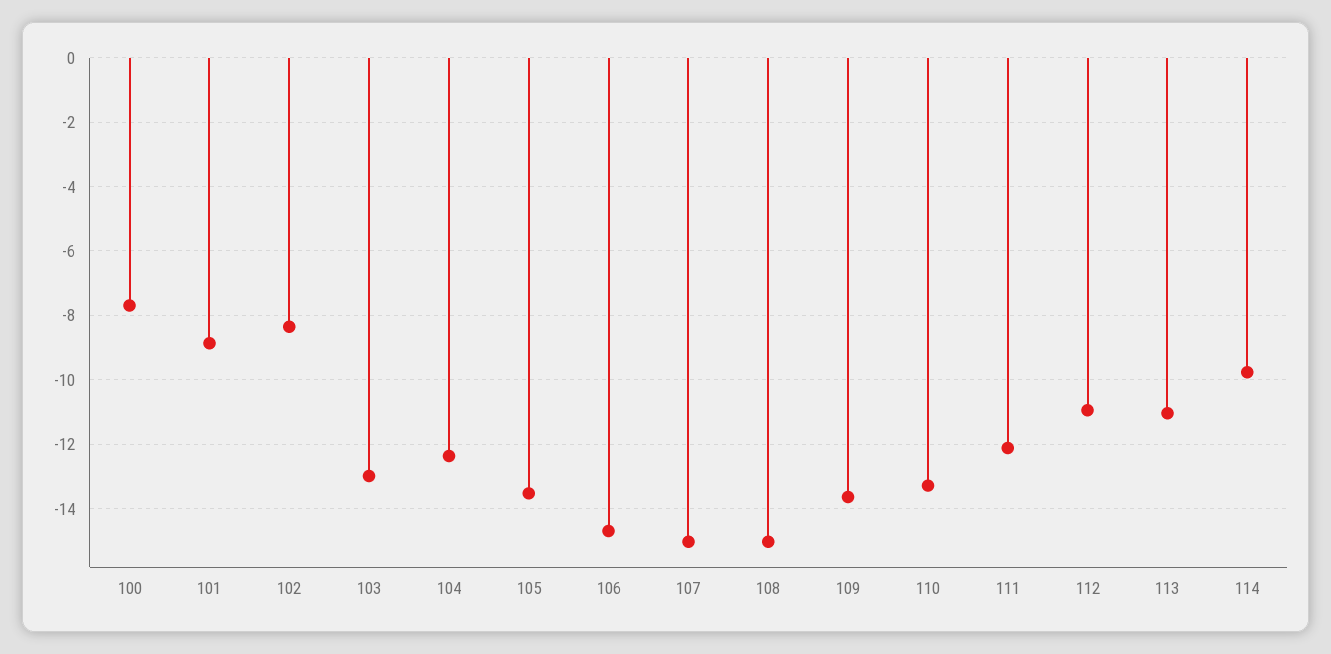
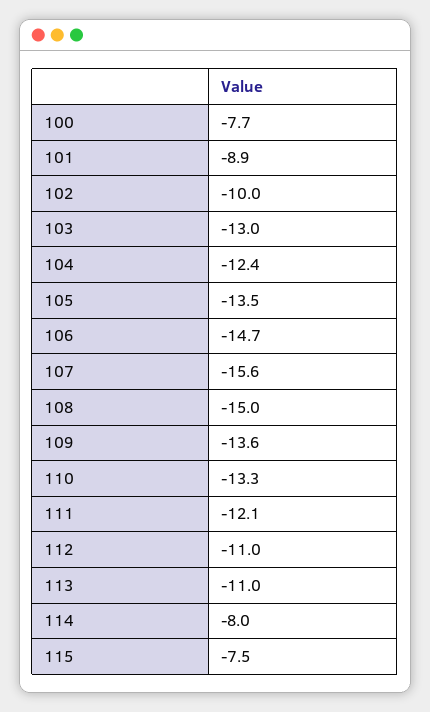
102: -8.4 -> -10
107: -15 -> -15.6
114: -9.8 -> -8
115: none -> -7.5

